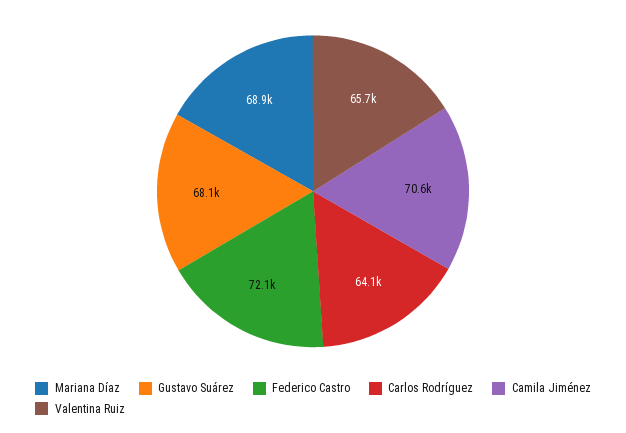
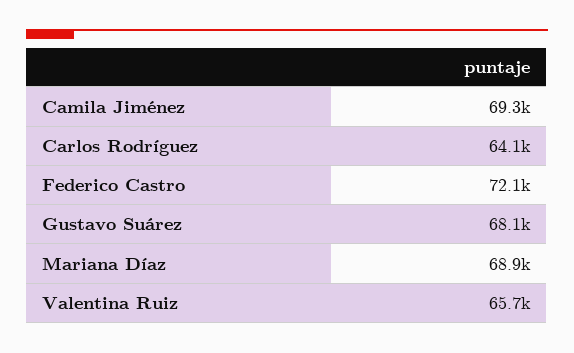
Camila Jiménez: 70600 -> 69300

